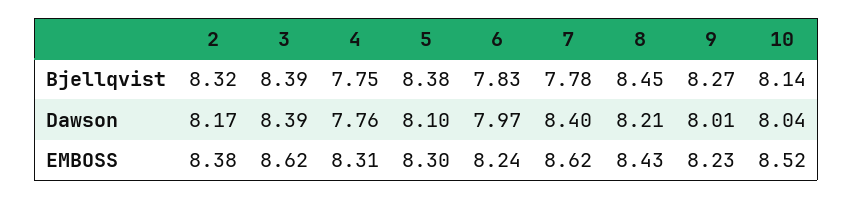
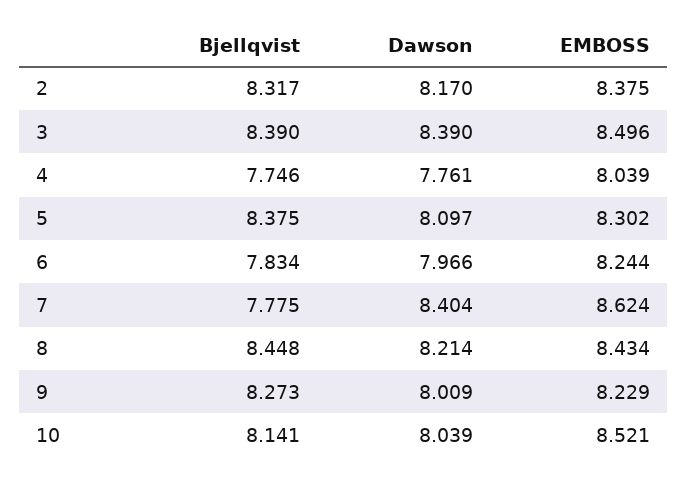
3, EMBOSS: 8.62 -> 8.496
4, EMBOSS: 8.31 -> 8.039

